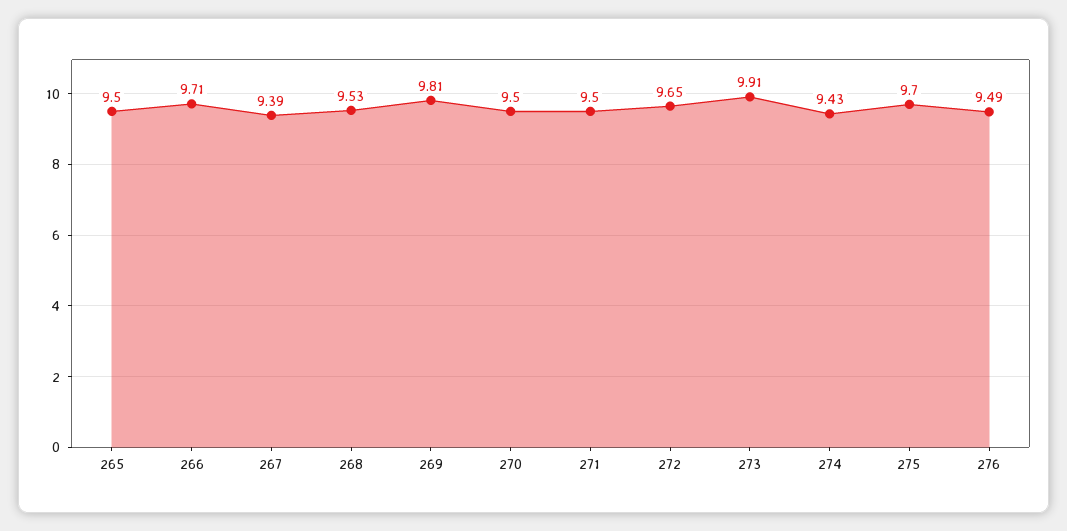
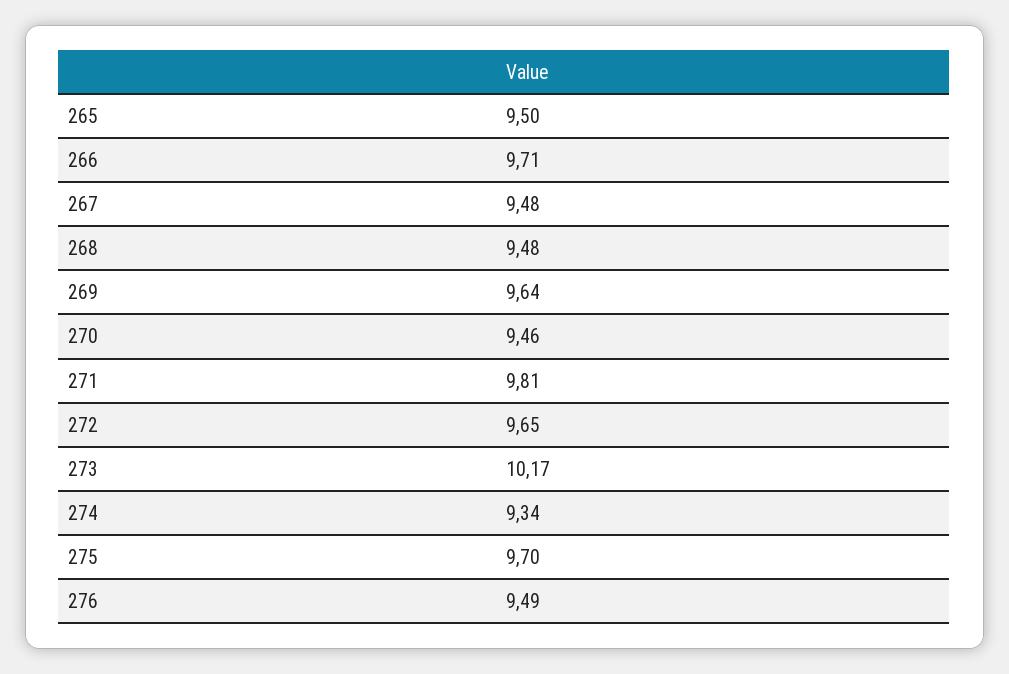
267: 9.39 -> 9.48
268: 9.53 -> 9.48
269: 9.81 -> 9.64
270: 9.5 -> 9.46
271: 9.5 -> 9.81
273: 9.91 -> 10.17
274: 9.43 -> 9.34

